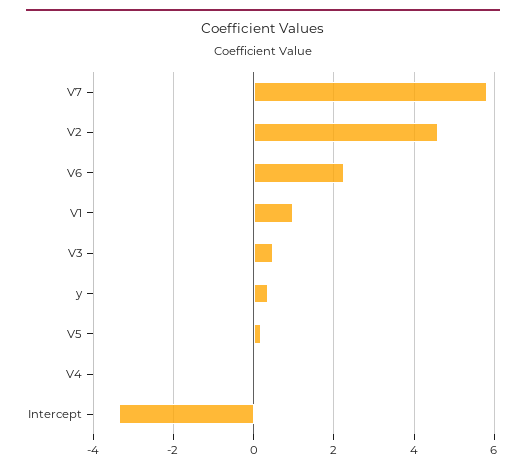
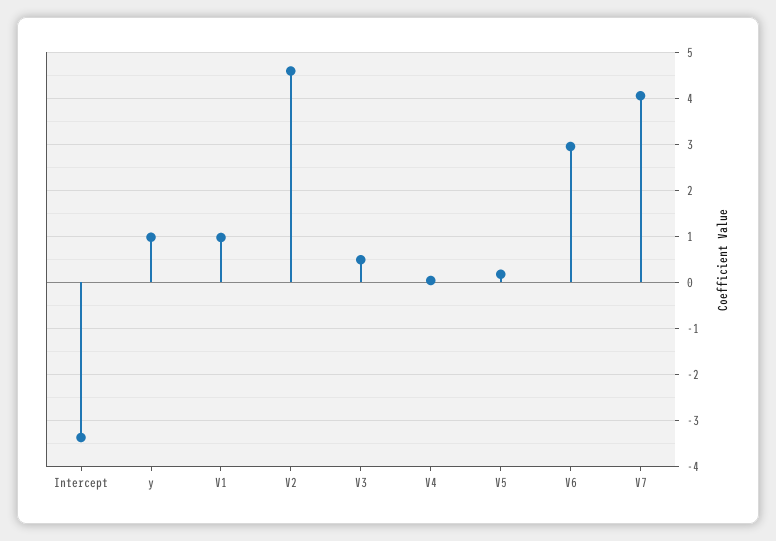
V7: 5.8 -> 4
V6: 2.2 -> 3
y: 0.4 -> 1

